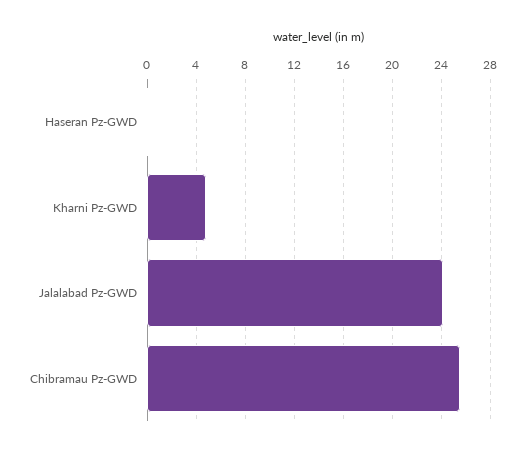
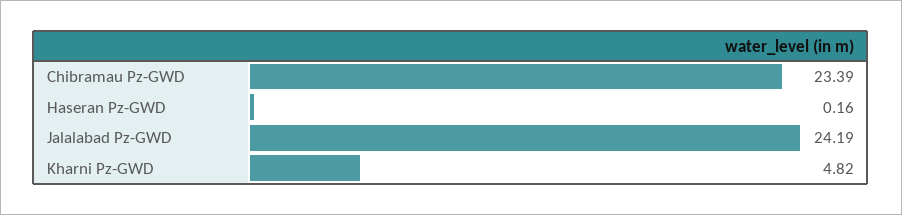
Chibramau Pz-GWD: 25.5 -> 23.39

